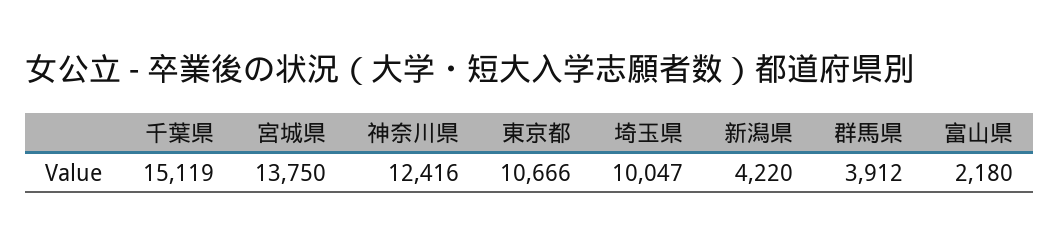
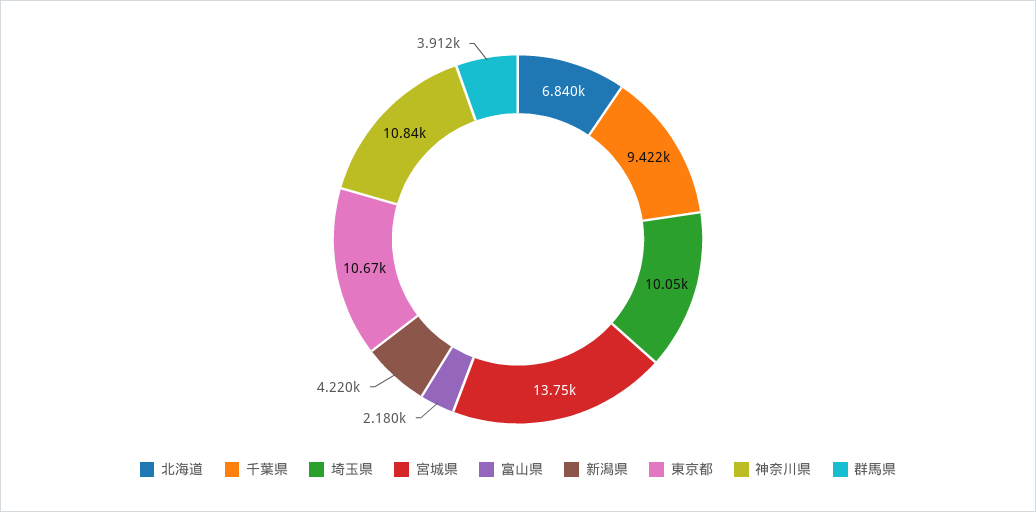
千葉県: 15119 -> 9422
神奈川県: 12416 -> 10840
北海道: none -> 6840

